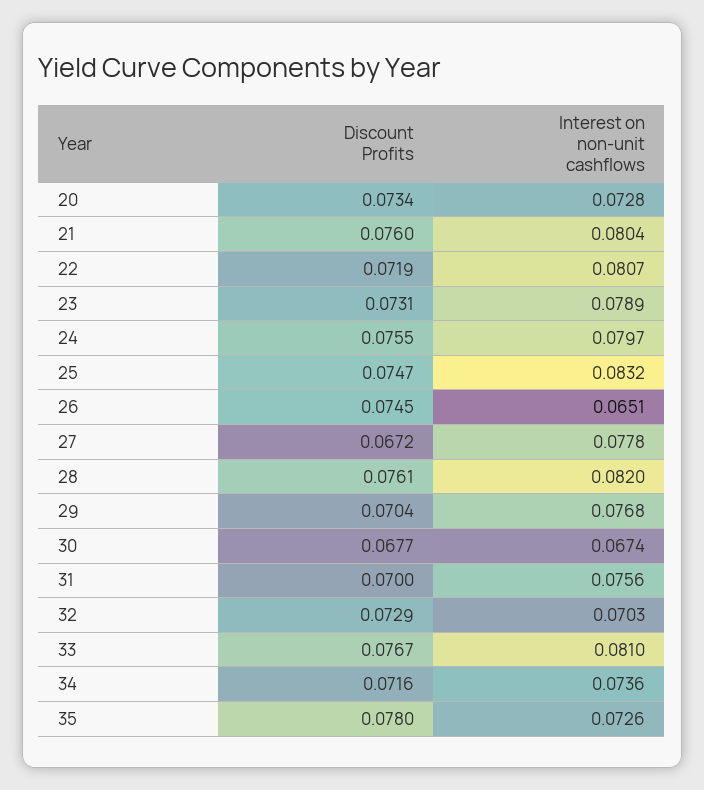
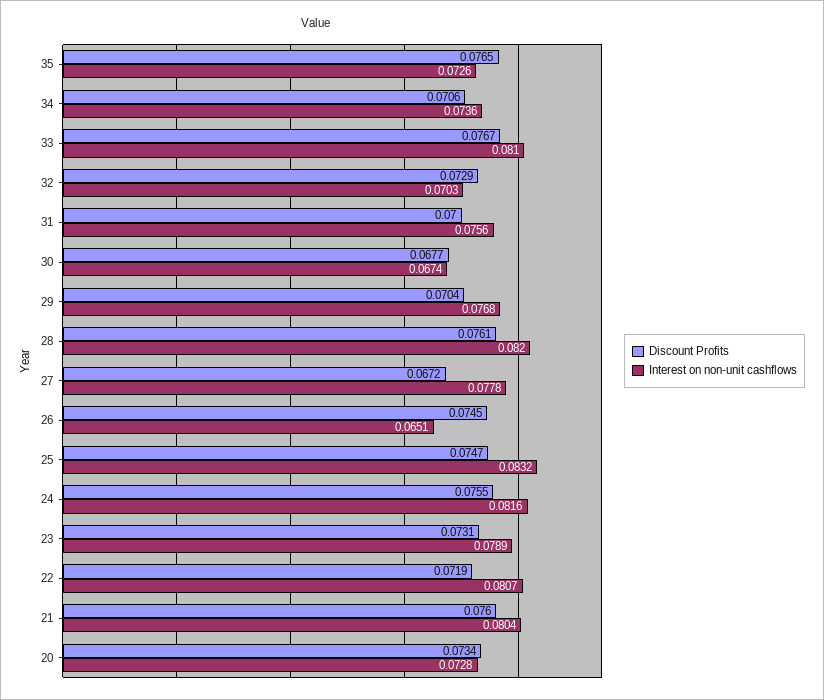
Interest on non-unit cashflows, 24: 0.0797 -> 0.0816
Discount Profits, 34: 0.0716 -> 0.0706
Discount Profits, 35: 0.078 -> 0.0765

